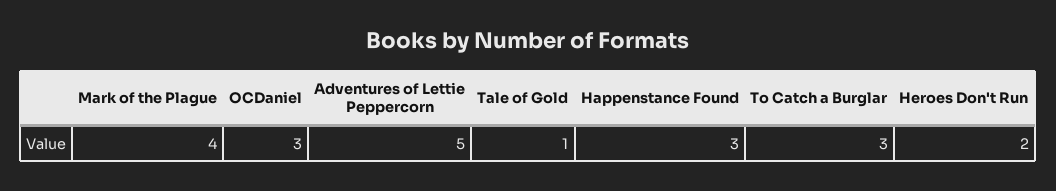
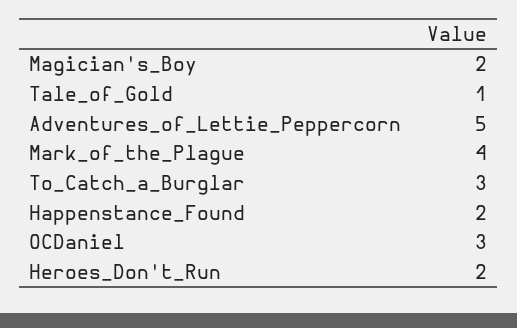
Happenstance Found: 3 -> 2
Magician's_Boy: none -> 2

